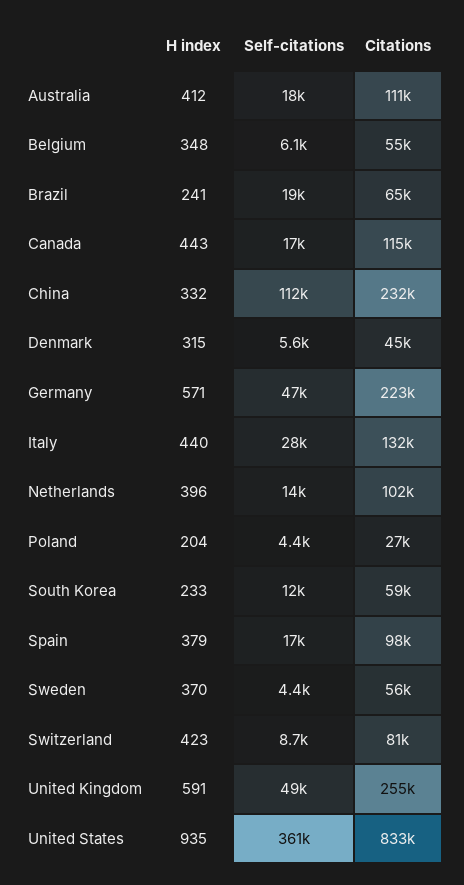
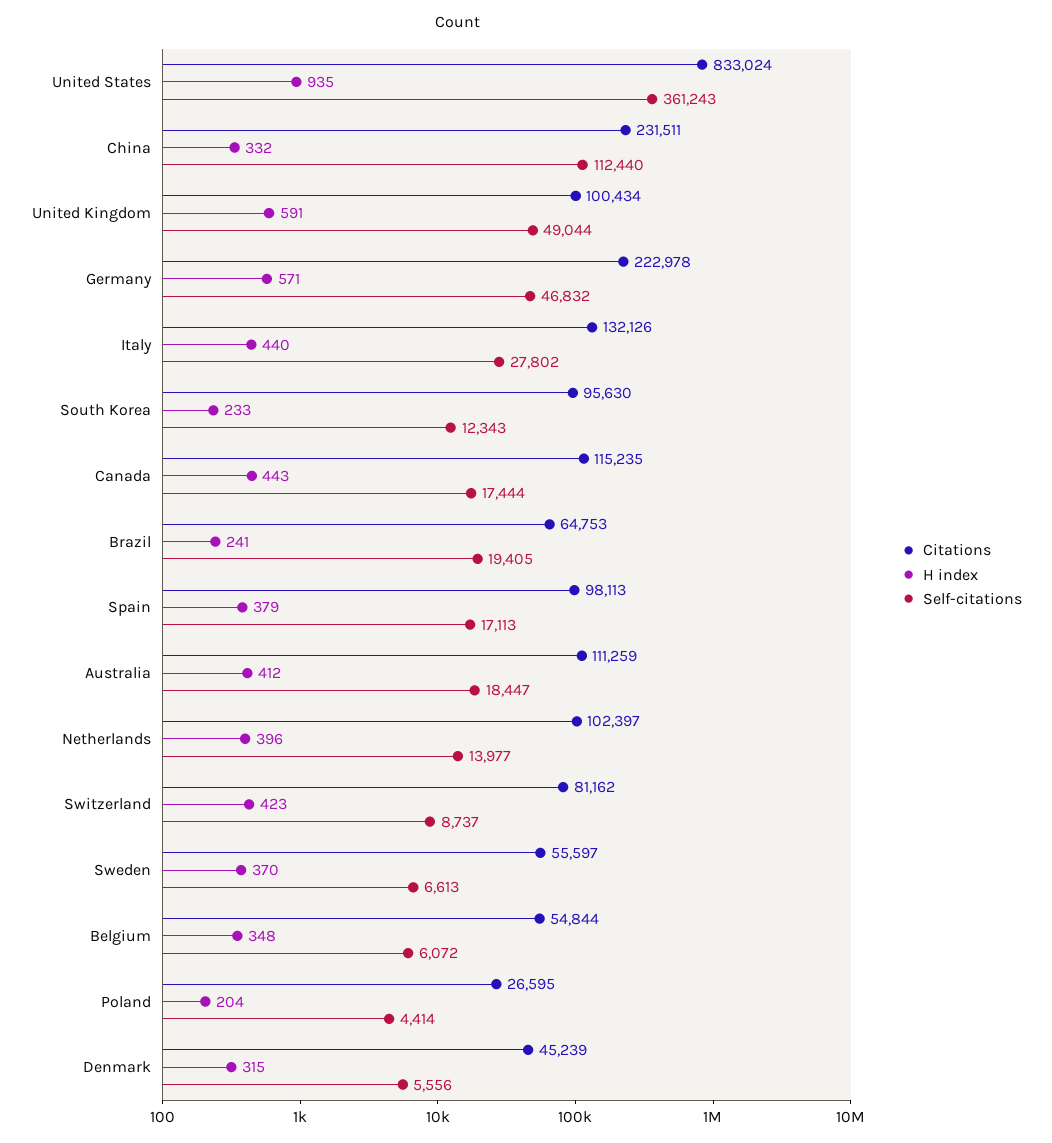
Citations, South Korea: 59000 -> 95630
Self-citations, Sweden: 4400 -> 6613
Citations, United Kingdom: 255000 -> 100434

